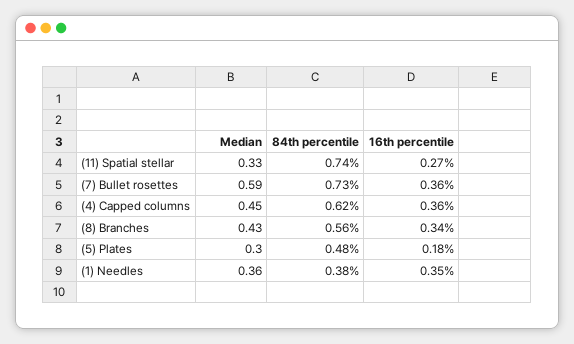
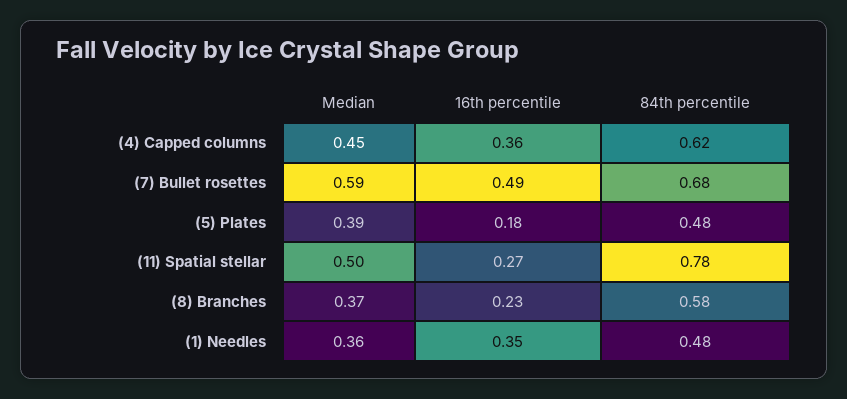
Median, (11) Spatial stellar: 0.33 -> 0.5
84th percentile, (11) Spatial stellar: 0.74 -> 0.78
84th percentile, (7) Bullet rosettes: 0.73 -> 0.68
16th percentile, (7) Bullet rosettes: 0.36 -> 0.49
Median, (8) Branches: 0.43 -> 0.37
84th percentile, (8) Branches: 0.56 -> 0.58
16th percentile, (8) Branches: 0.34 -> 0.23
Median, (5) Plates: 0.3 -> 0.39
84th percentile, (1) Needles: 0.38 -> 0.48

